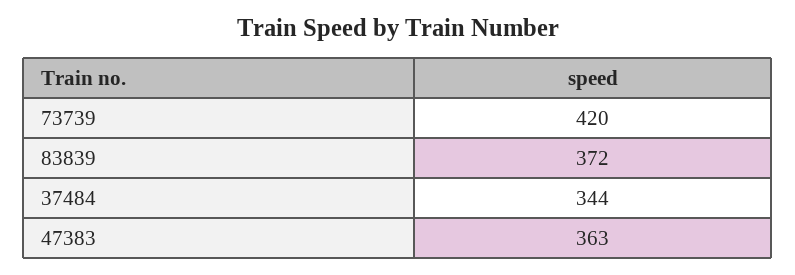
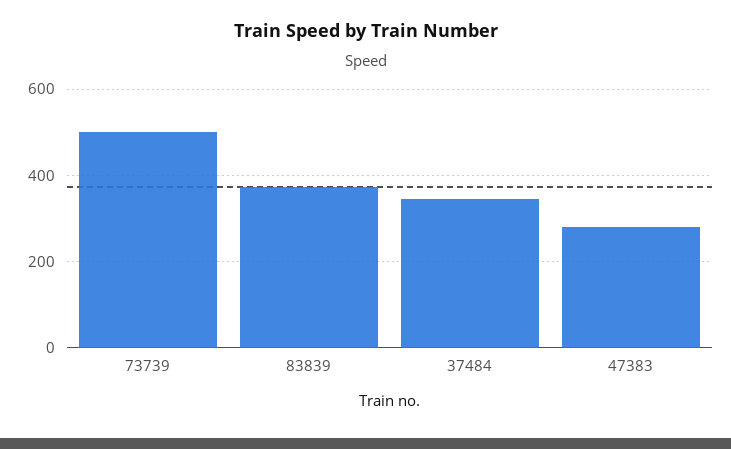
73739: 420 -> 500
47383: 363 -> 280

